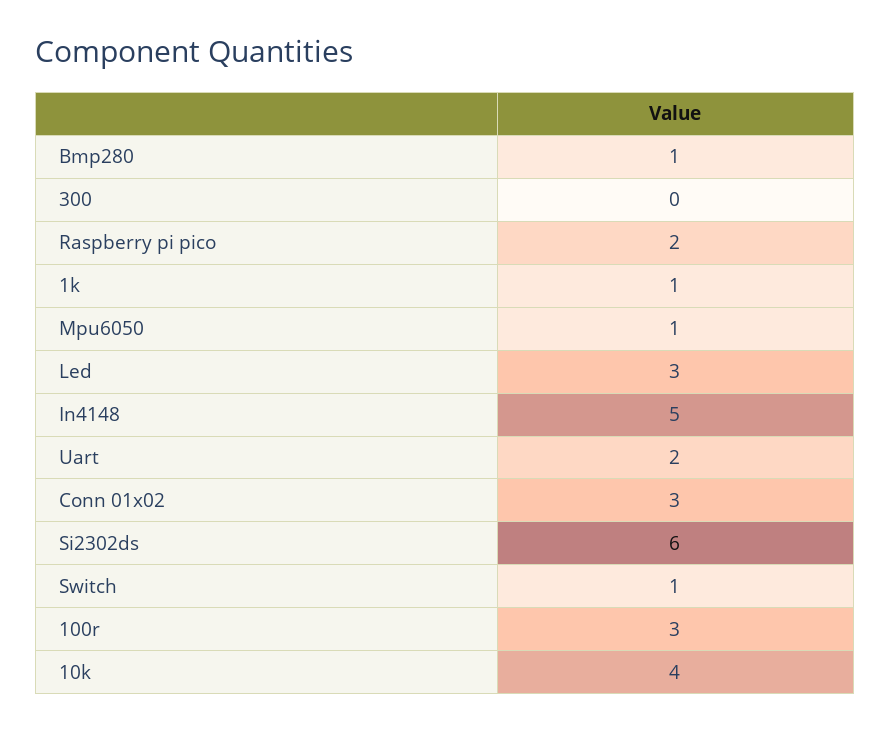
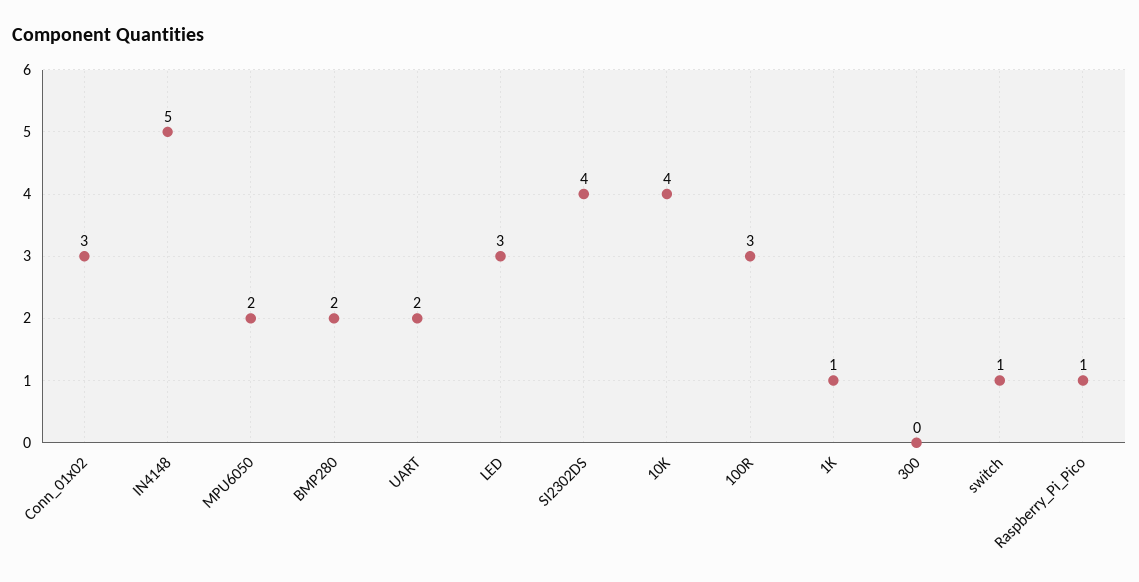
Bmp280: 1 -> 2
Raspberry pi pico: 2 -> 1
Mpu6050: 1 -> 2
Si2302ds: 6 -> 4

